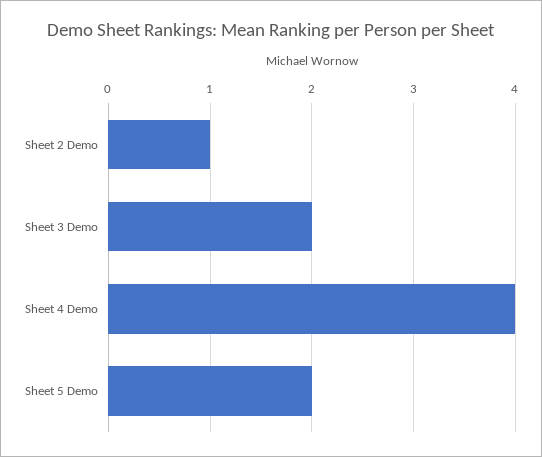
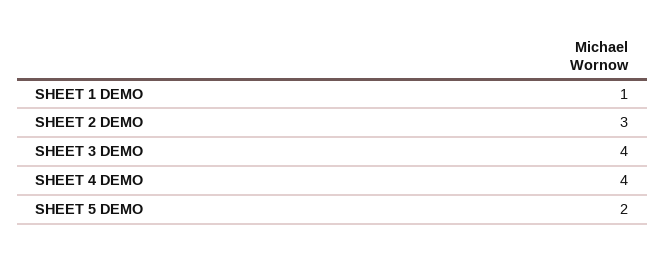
Sheet 2 Demo: 1 -> 3
Sheet 3 Demo: 2 -> 4
SHEET 1 DEMO: none -> 1

